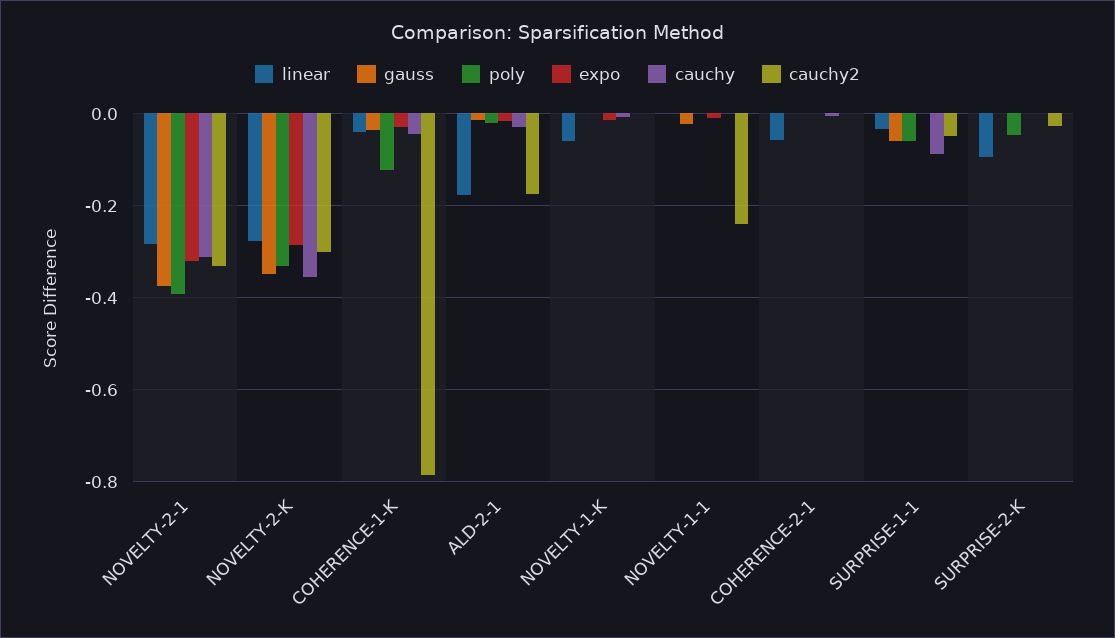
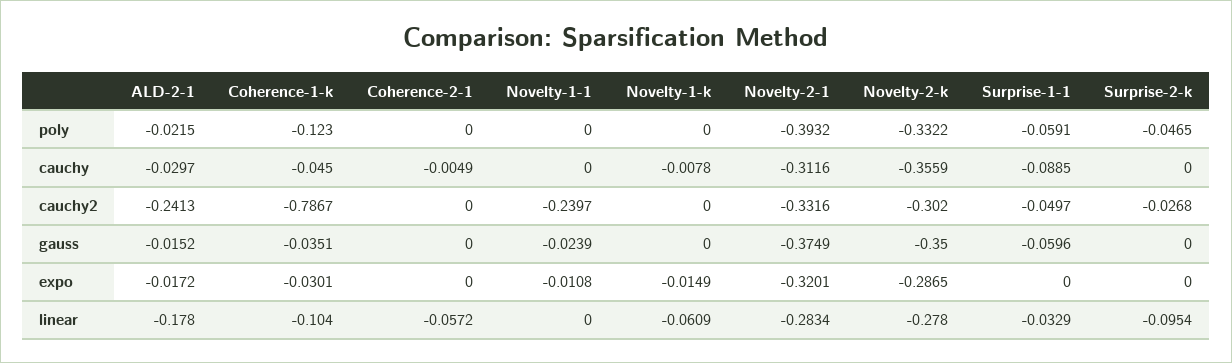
linear, COHERENCE-1-K: -0.04 -> -0.104
cauchy2, ALD-2-1: -0.18 -> -0.2413

